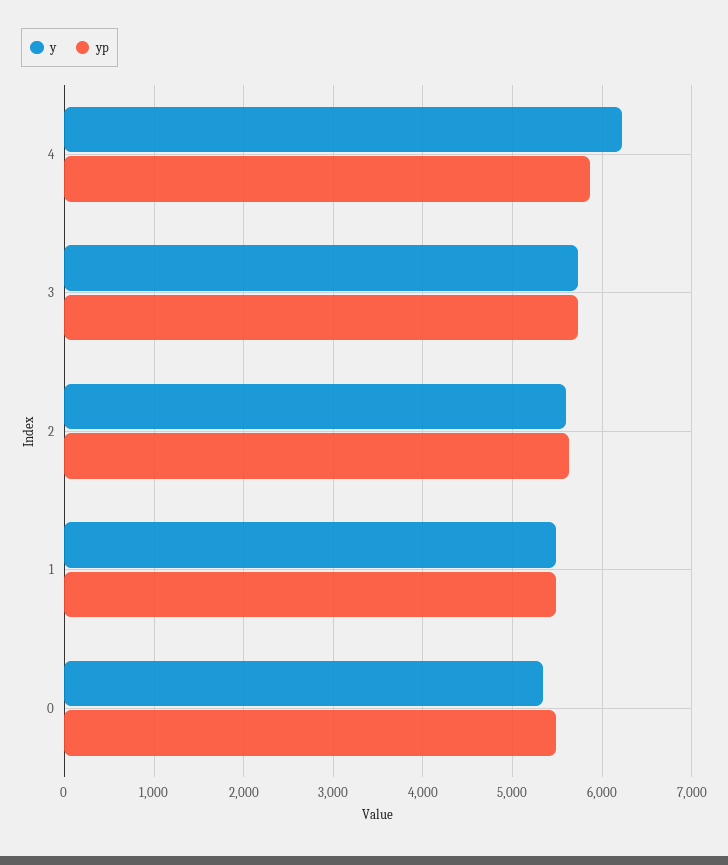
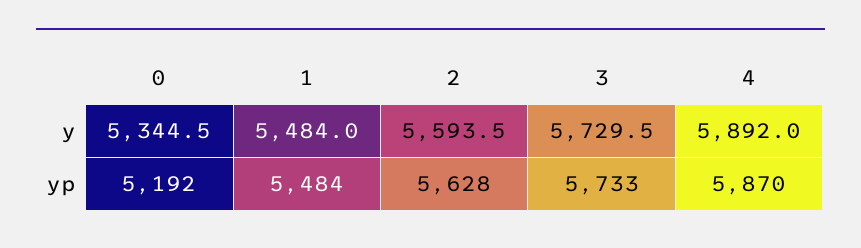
y, 4: 6200 -> 5892
yp, 0: 5500 -> 5192

